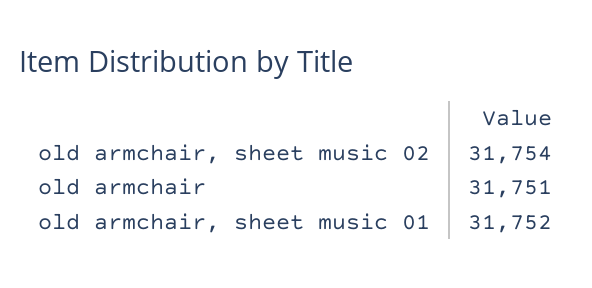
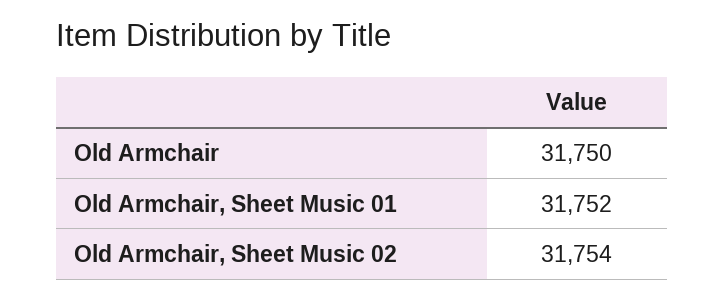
old armchair: 31751 -> 31750

